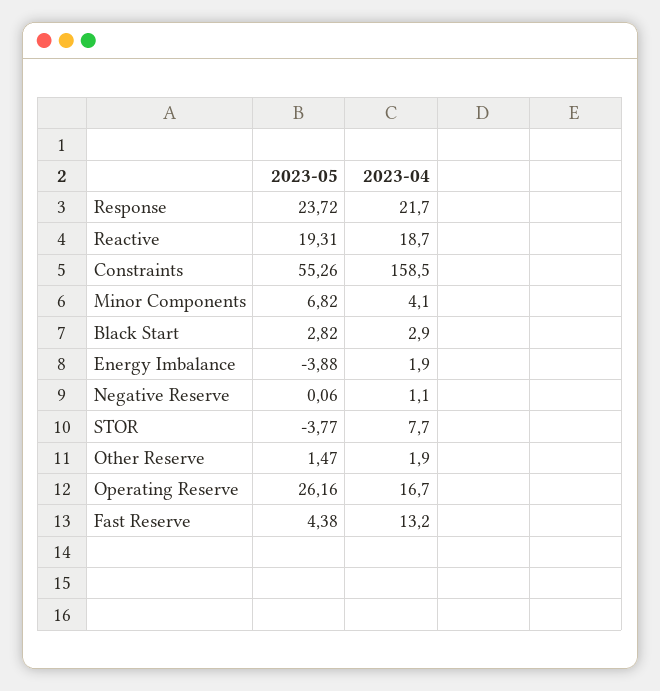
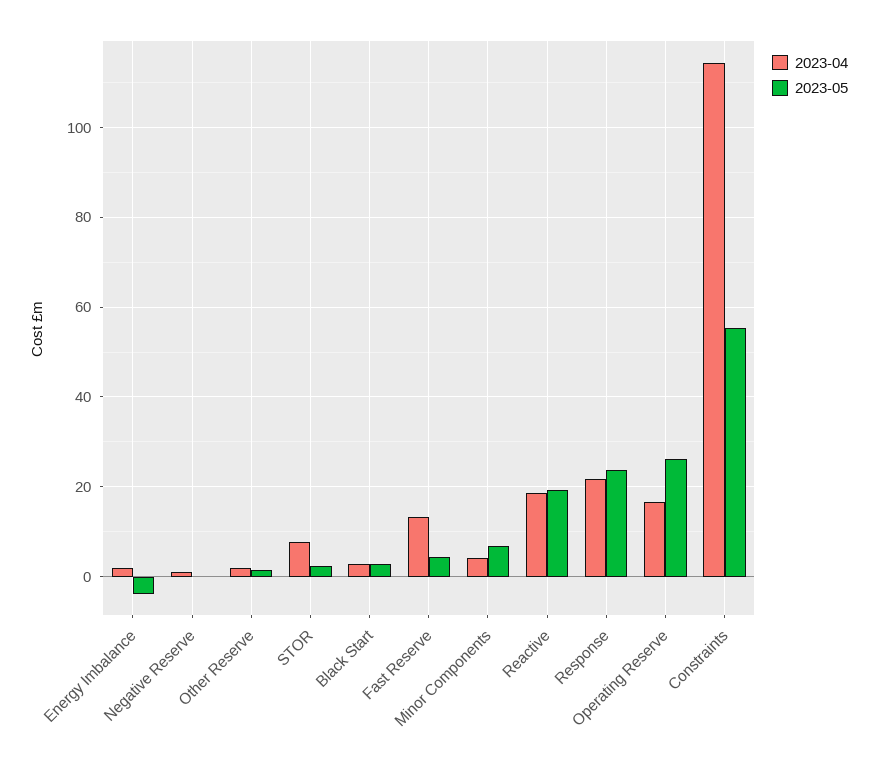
2023-04, Constraints: 158.5 -> 114
2023-05, STOR: -3.77 -> 2

